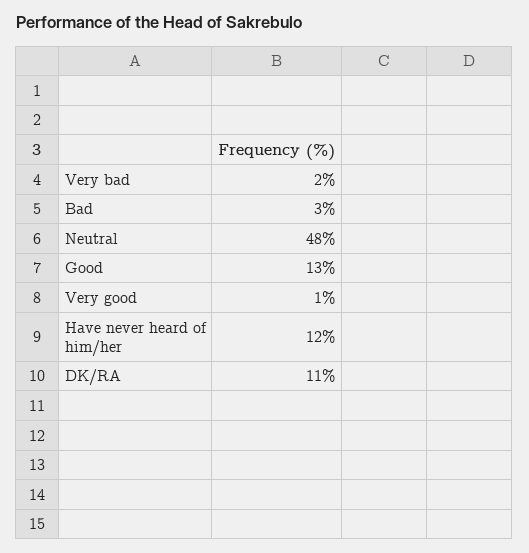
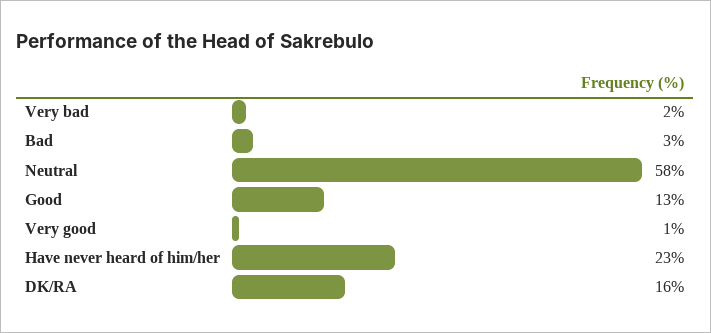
Neutral: 48 -> 58
Have never heard of him/her: 12 -> 23
DK/RA: 11 -> 16

